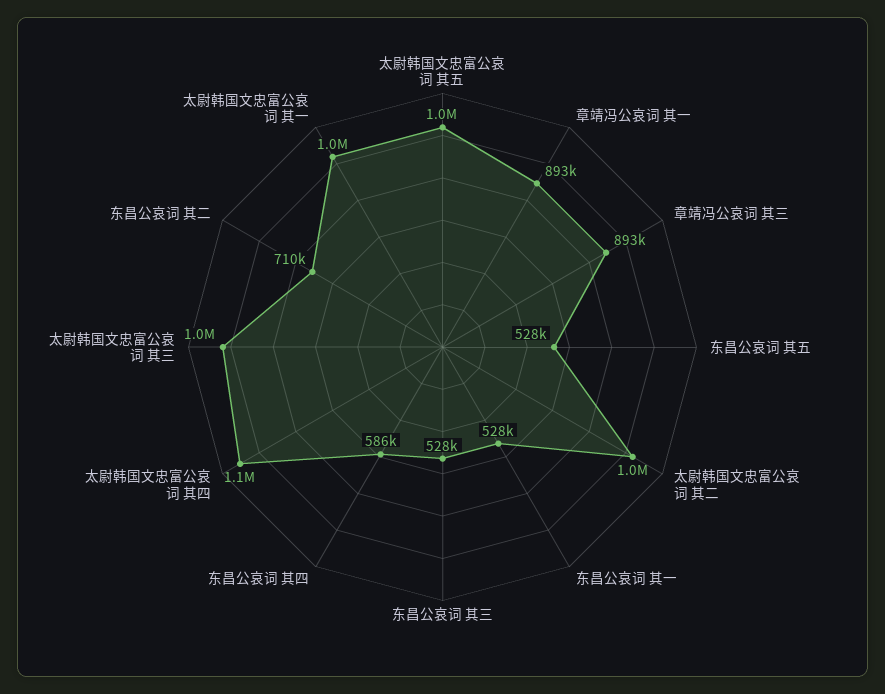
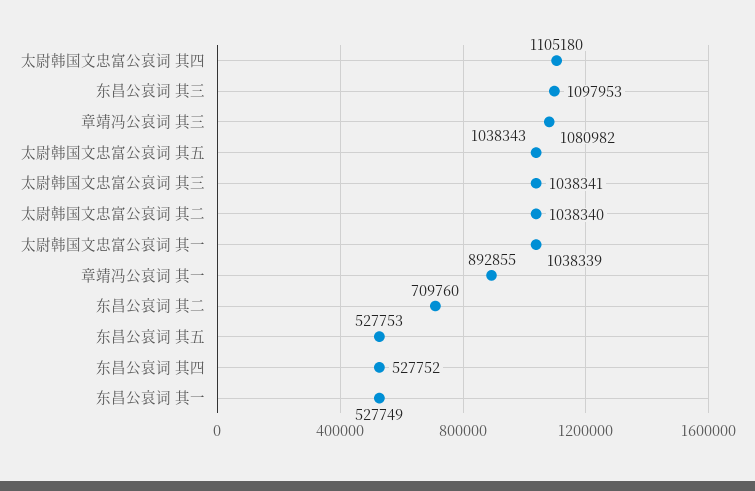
章靖冯公哀词 其三: 893000 -> 1080982
东昌公哀词 其三: 528000 -> 1097953
东昌公哀词 其四: 586000 -> 527752

